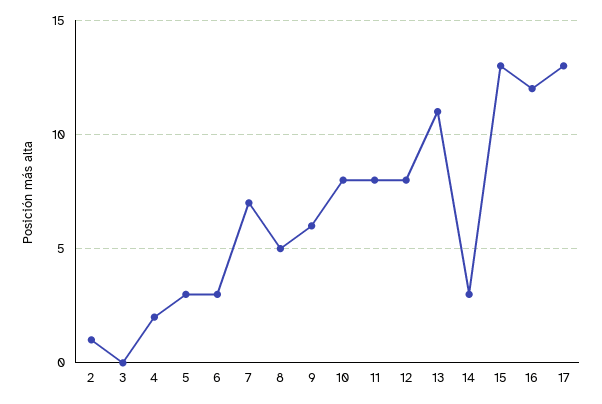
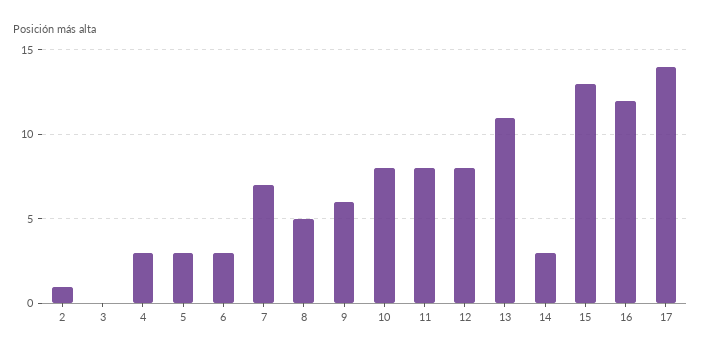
4: 2 -> 3
17: 13 -> 14

